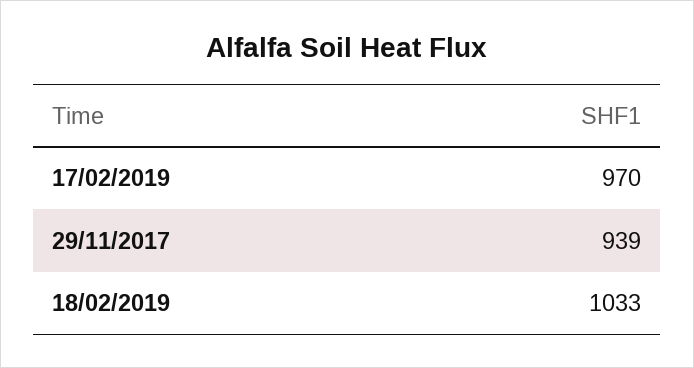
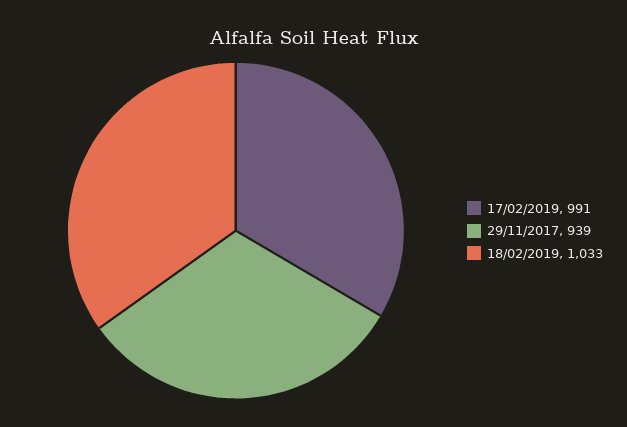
17/02/2019: 970 -> 991

